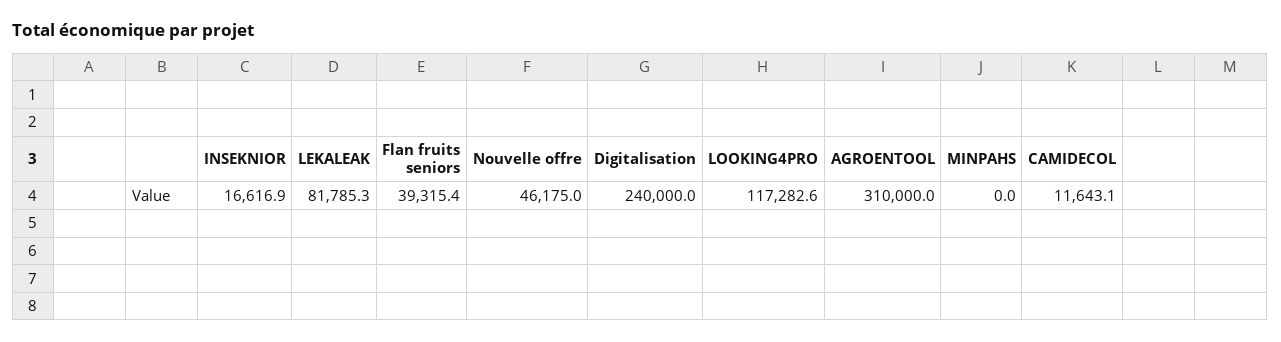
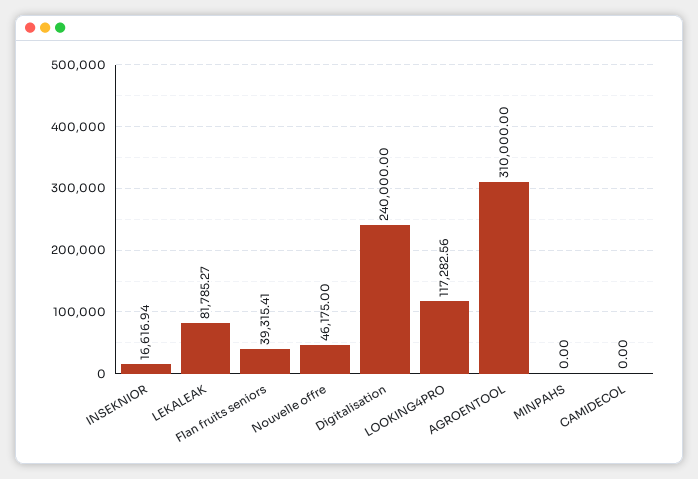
CAMIDECOL: 11643.1 -> 0

